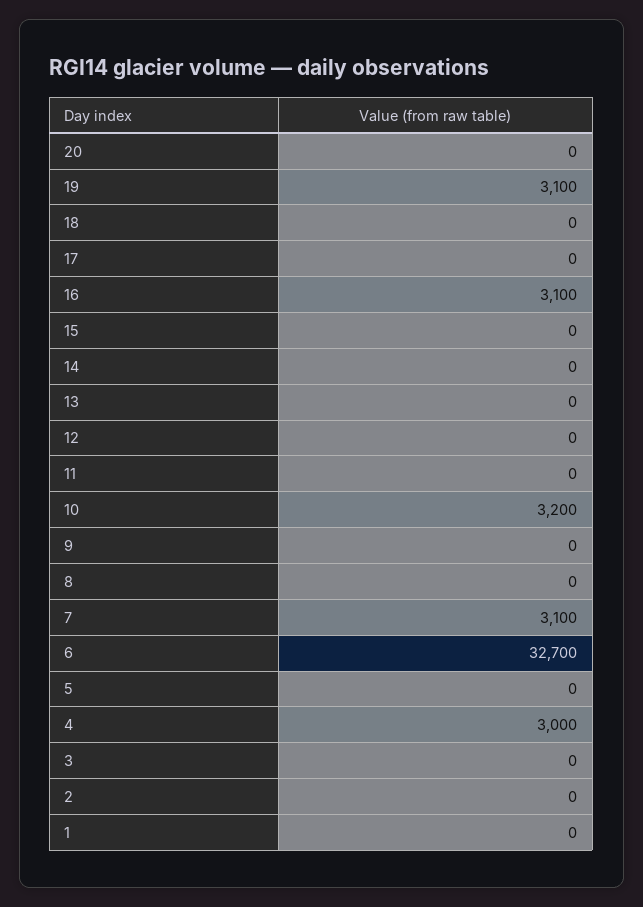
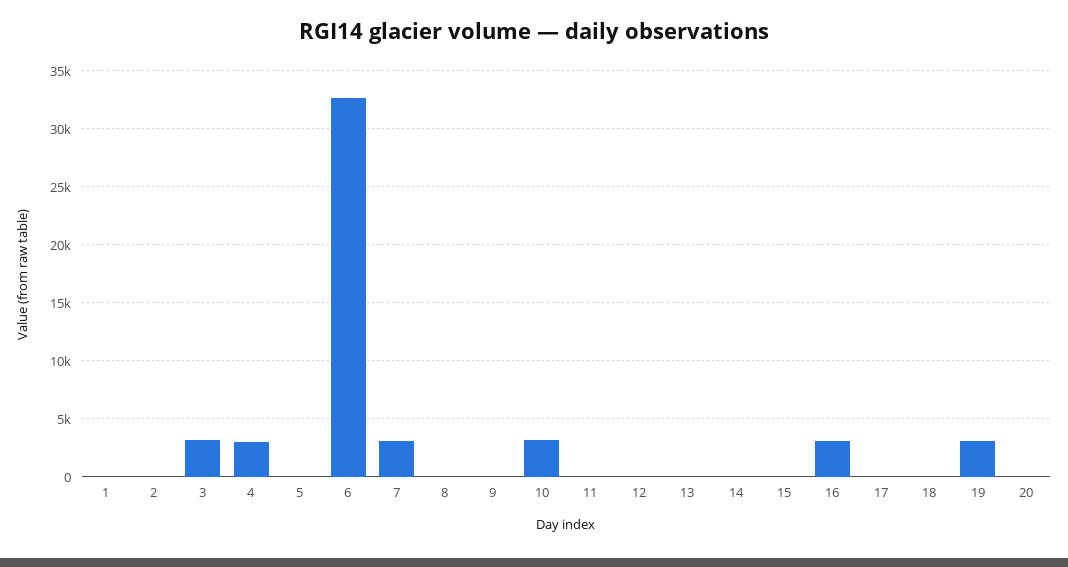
3: 0 -> 3000

